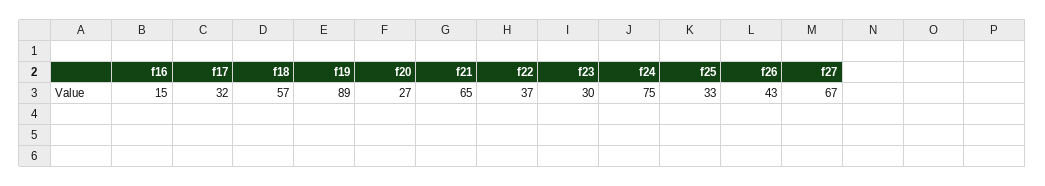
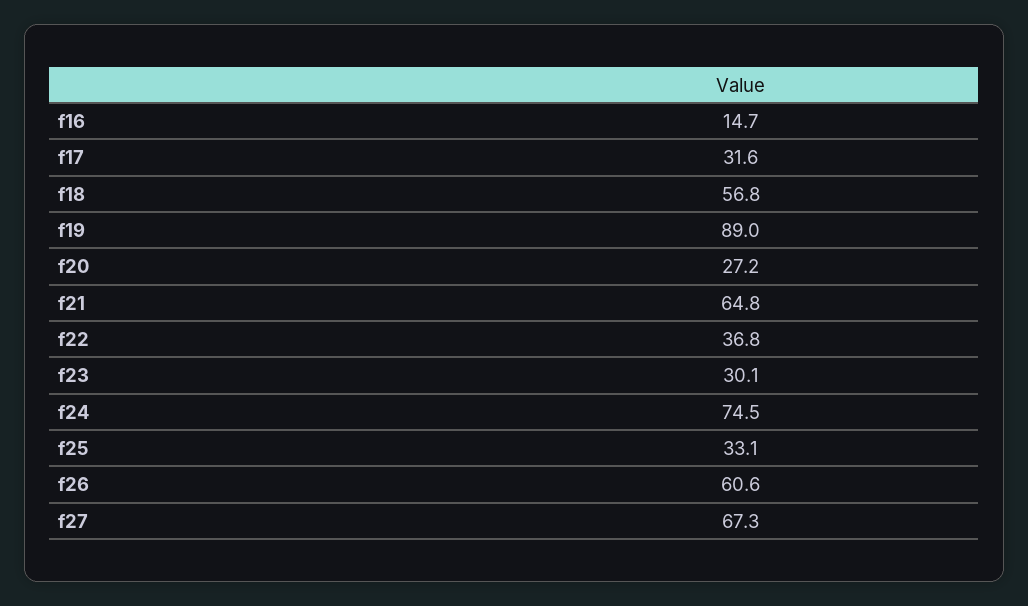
f26: 43 -> 60.6

